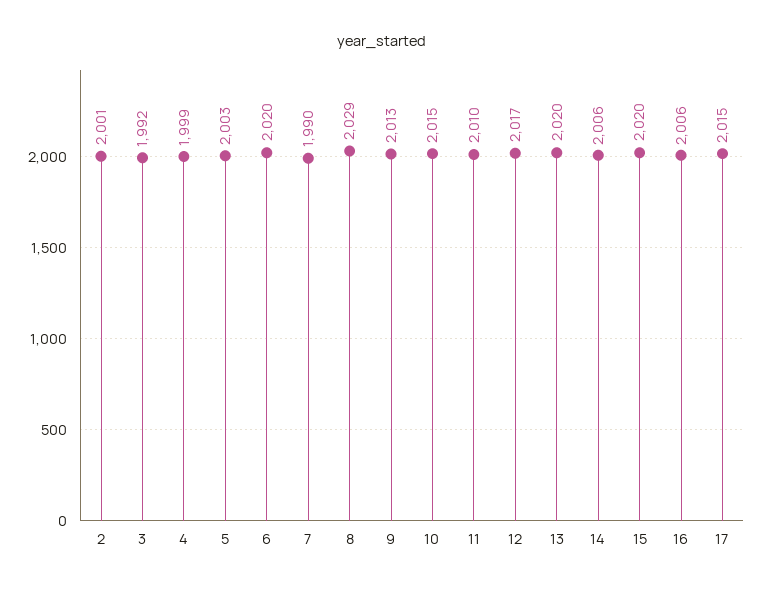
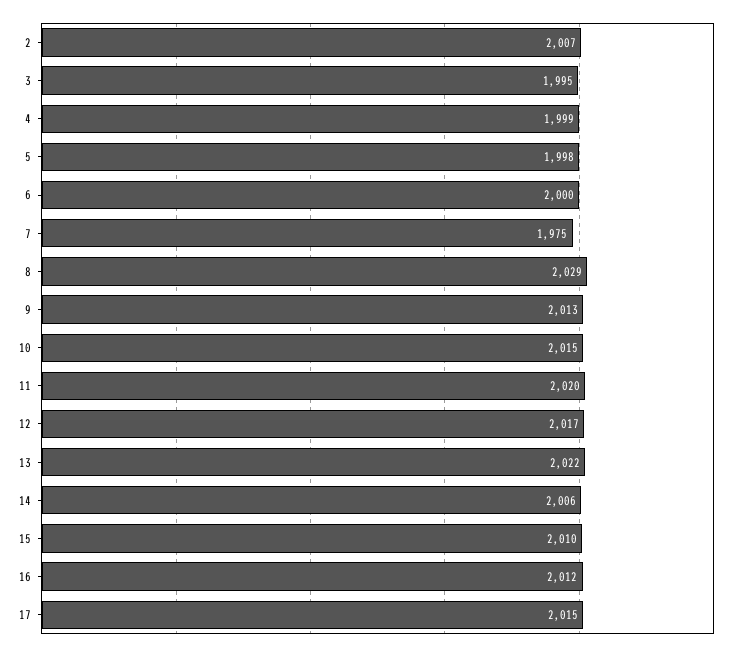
2: 2001 -> 2007
3: 1992 -> 1995
5: 2003 -> 1998
6: 2020 -> 2000
7: 1990 -> 1975
11: 2010 -> 2020
13: 2020 -> 2022
15: 2020 -> 2010
16: 2006 -> 2012

